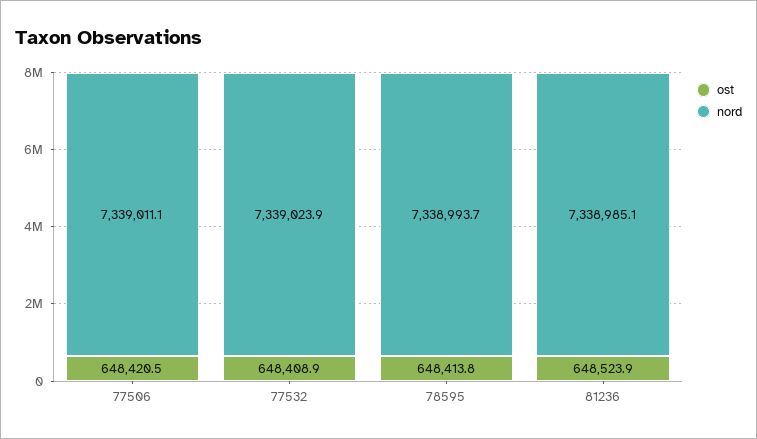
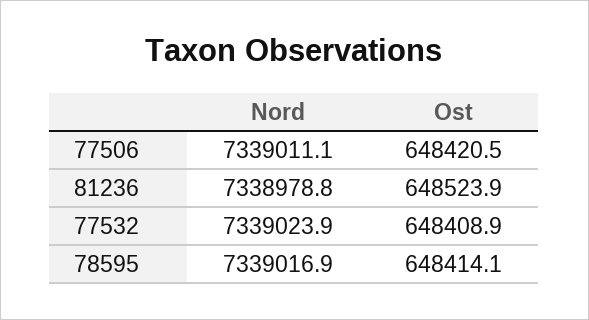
ost, 78595: 648413.8 -> 648414.1
nord, 78595: 7338993.7 -> 7339016.9
nord, 81236: 7338985.1 -> 7338978.8

